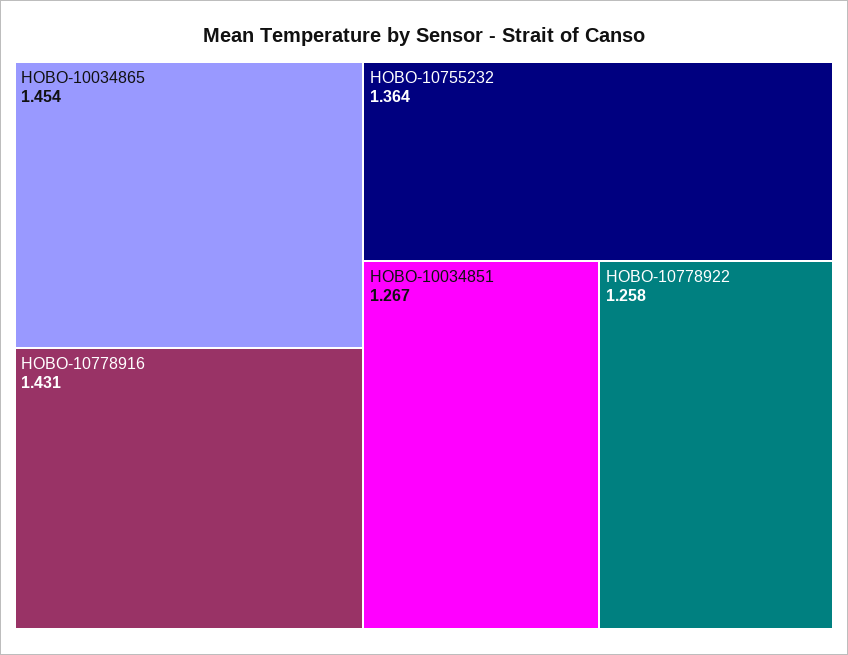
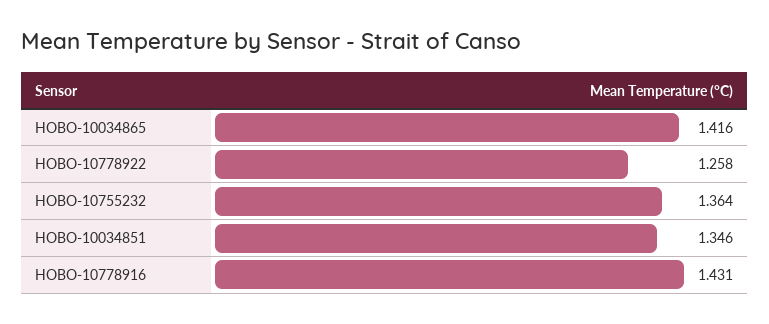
HOBO-10034865: 1.454 -> 1.416
HOBO-10034851: 1.267 -> 1.346

